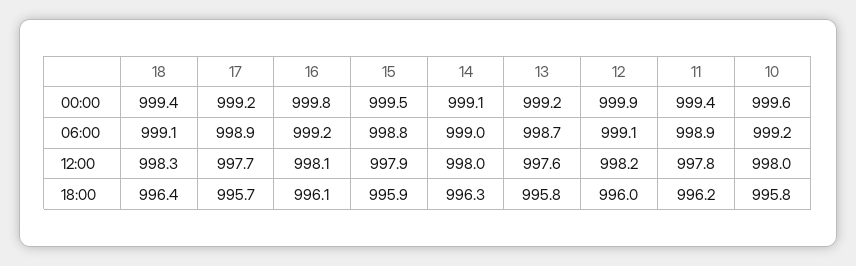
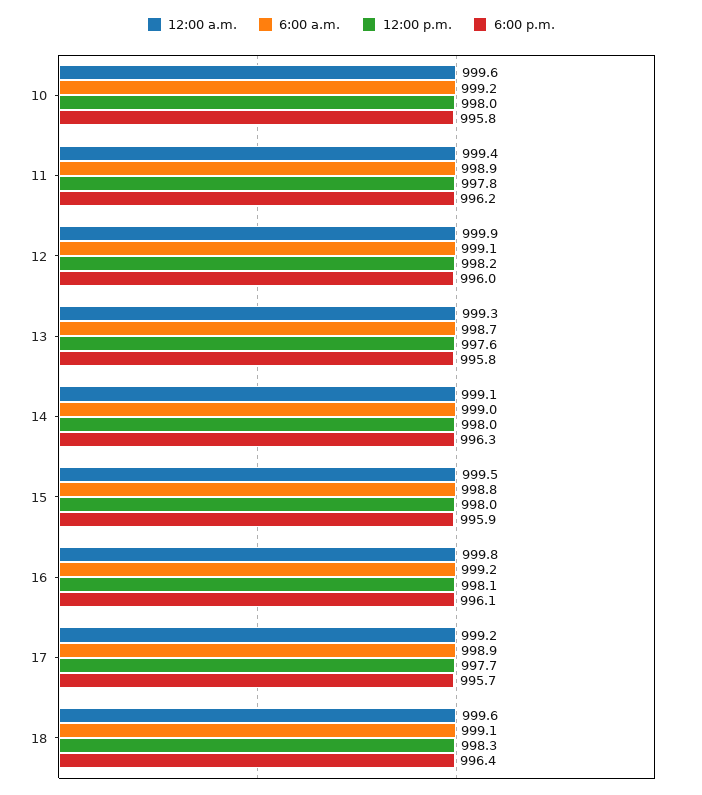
00:00, 18: 999.4 -> 999.6
00:00, 13: 999.2 -> 999.3
12:00, 15: 997.9 -> 998

